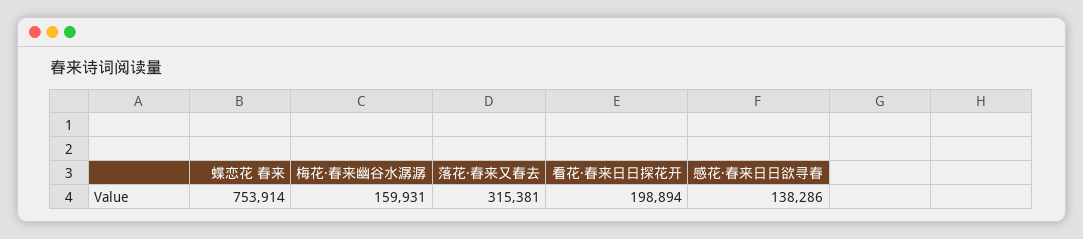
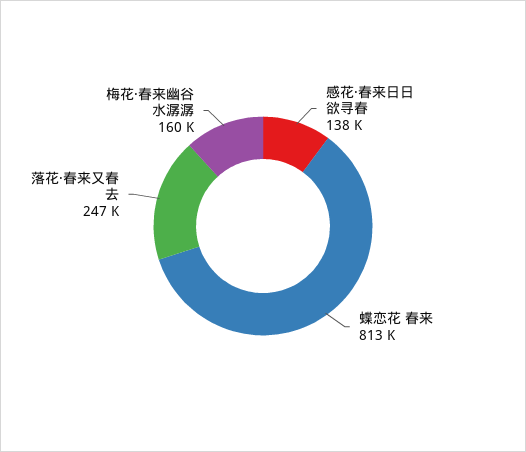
蝶恋花 春来: 753914 -> 813000
落花·春来又春去: 315381 -> 247000
看花·春来日日探花开: 198894 -> none

